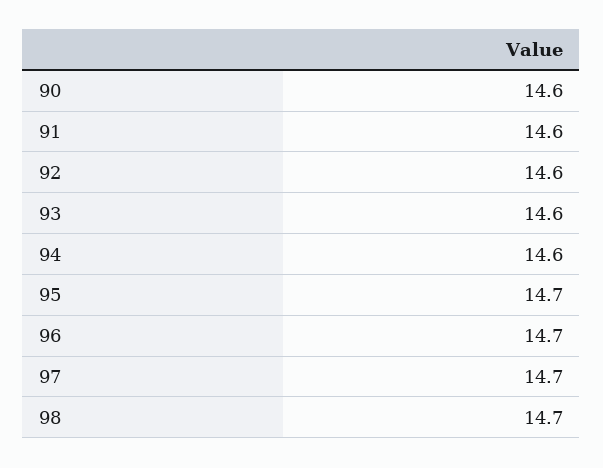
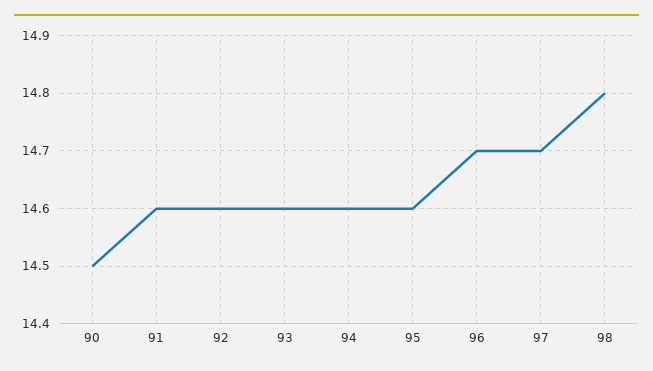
90: 14.6 -> 14.5
95: 14.7 -> 14.6
98: 14.7 -> 14.8

